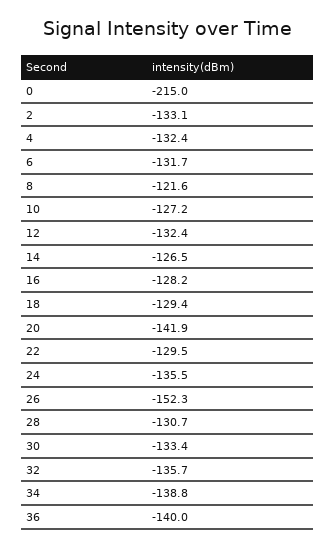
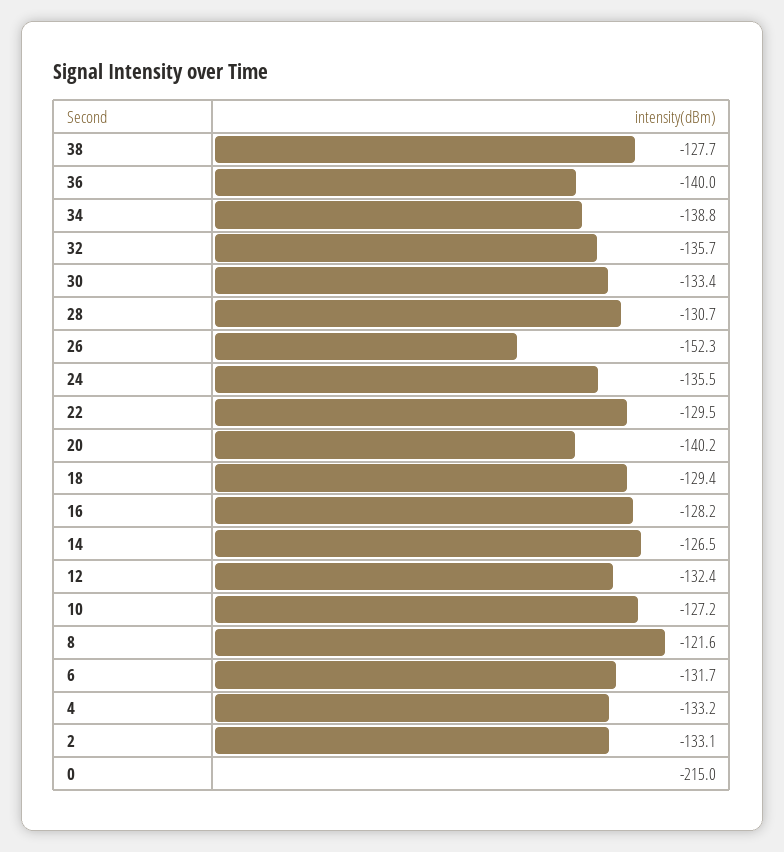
4: -132.4 -> -133.2
20: -141.9 -> -140.2
38: none -> -127.7

